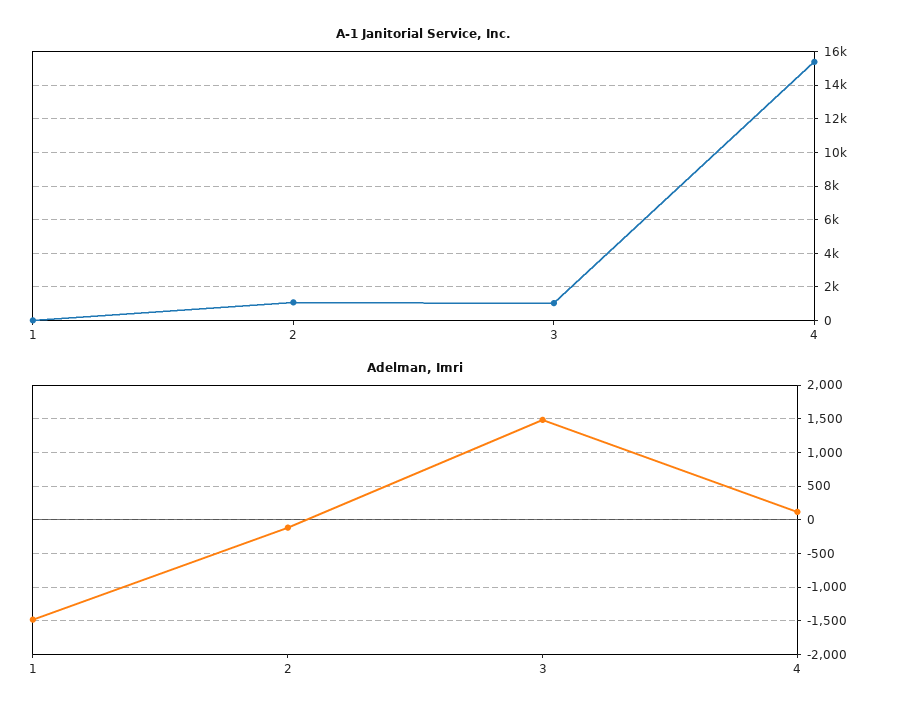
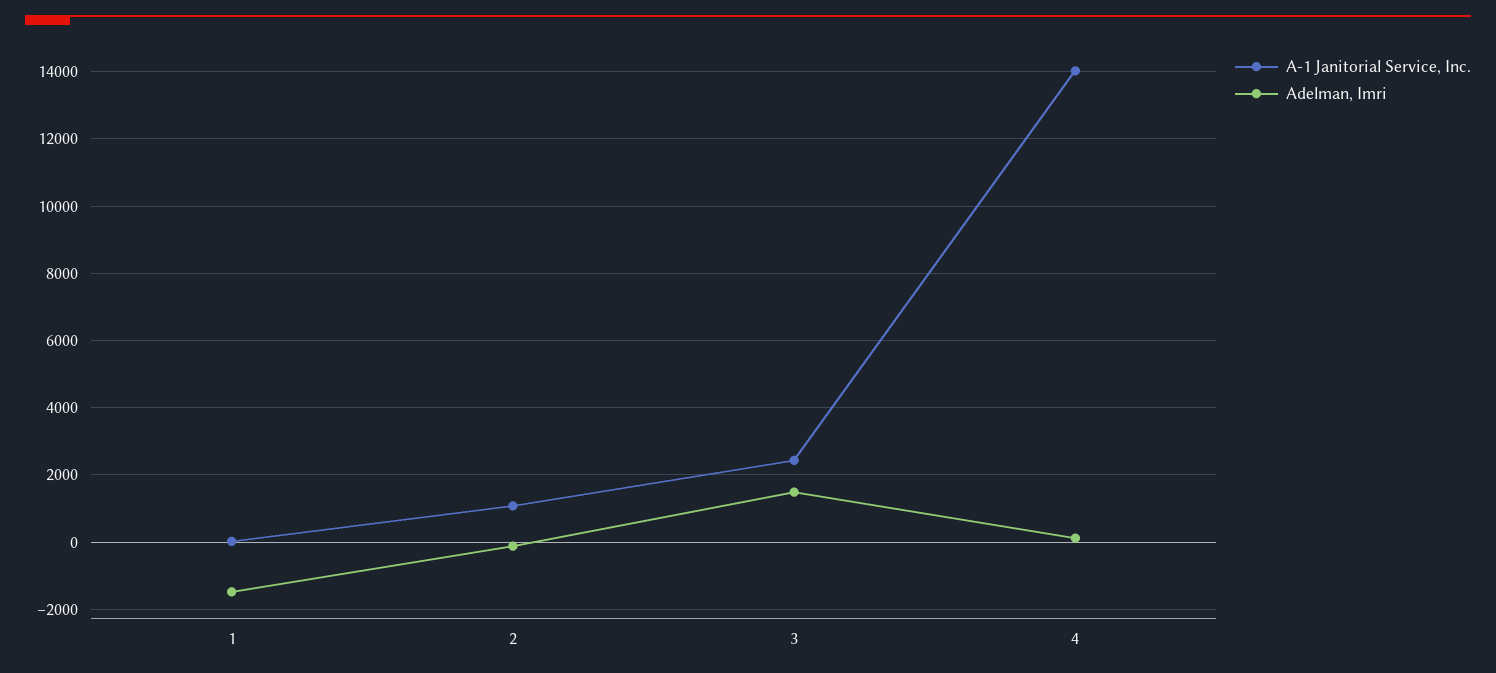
A-1 Janitorial Service, Inc., 3: 1000 -> 2400
A-1 Janitorial Service, Inc., 4: 15500 -> 14000

